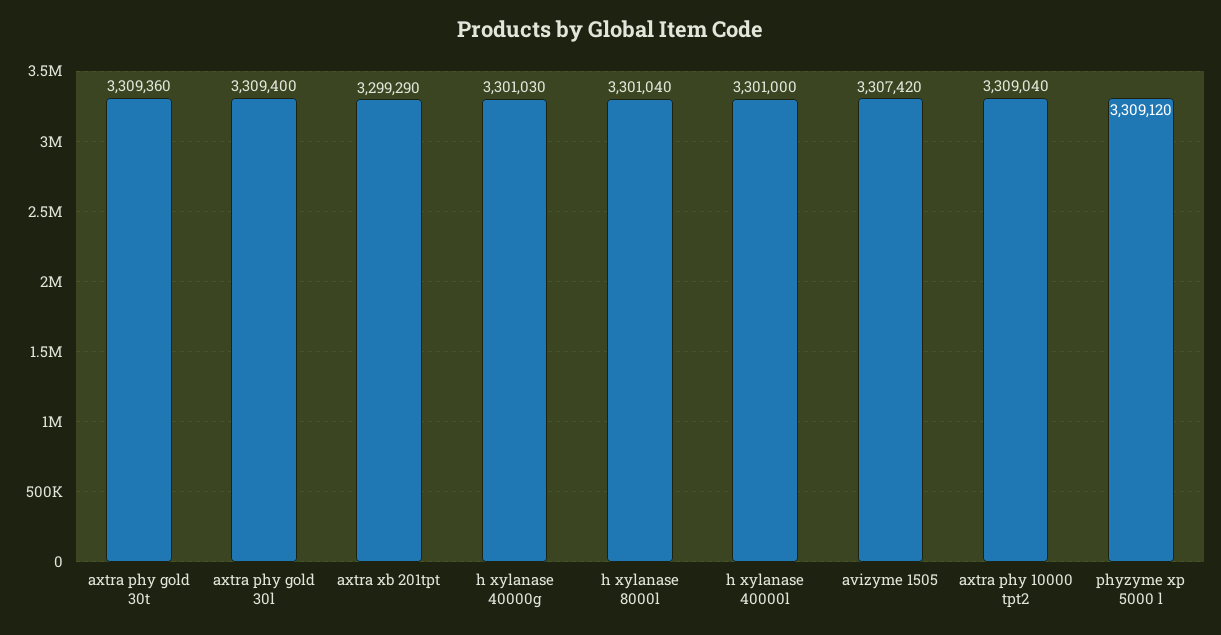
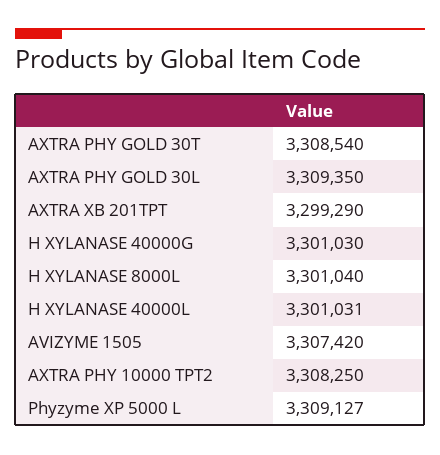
axtra phy gold 30t: 3309360 -> 3308540
axtra phy gold 30l: 3309400 -> 3309350
h xylanase 40000l: 3301000 -> 3301031
axtra phy 10000 tpt2: 3309040 -> 3308250
phyzyme xp 5000 l: 3309120 -> 3309127

